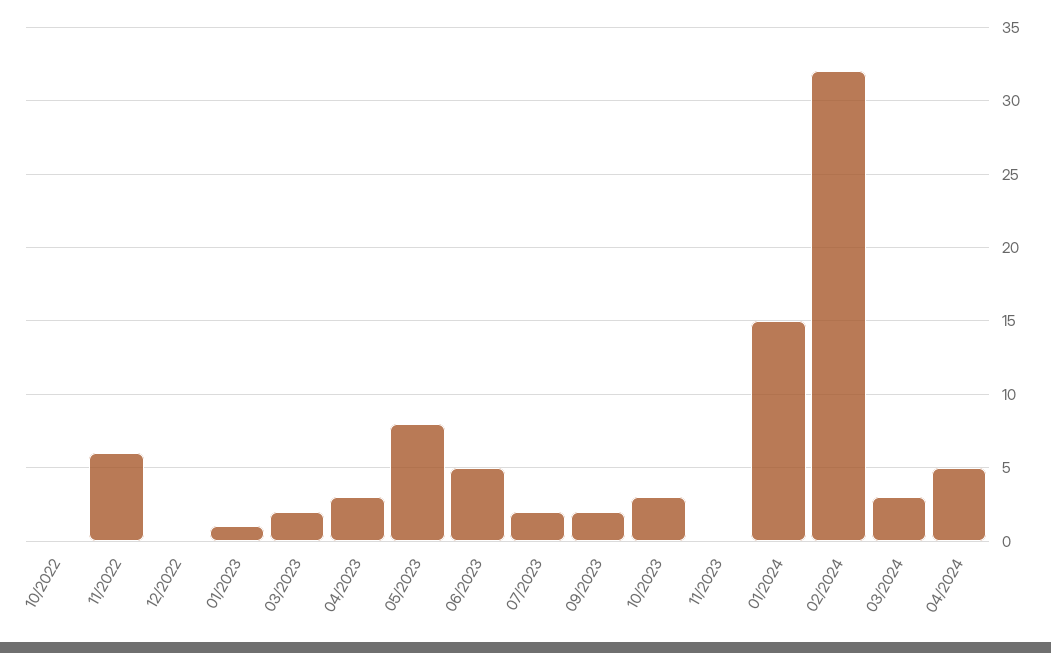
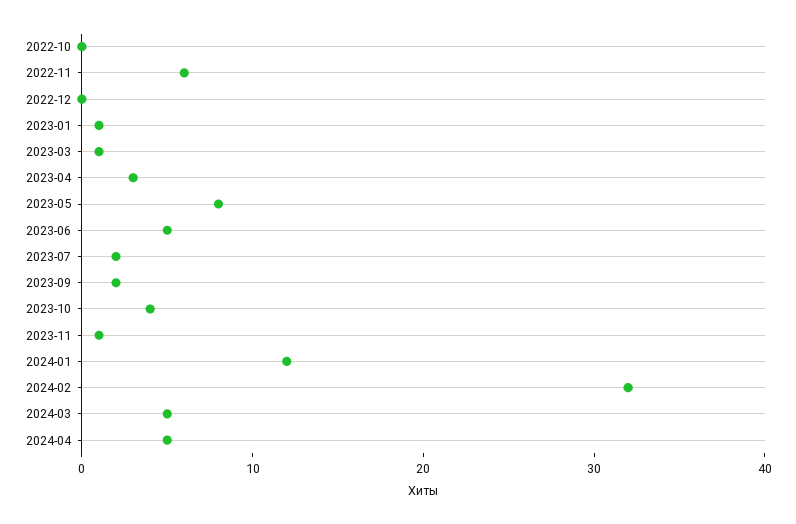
03/2023: 2 -> 1
10/2023: 3 -> 4
11/2023: 0 -> 1
01/2024: 15 -> 12
03/2024: 3 -> 5

